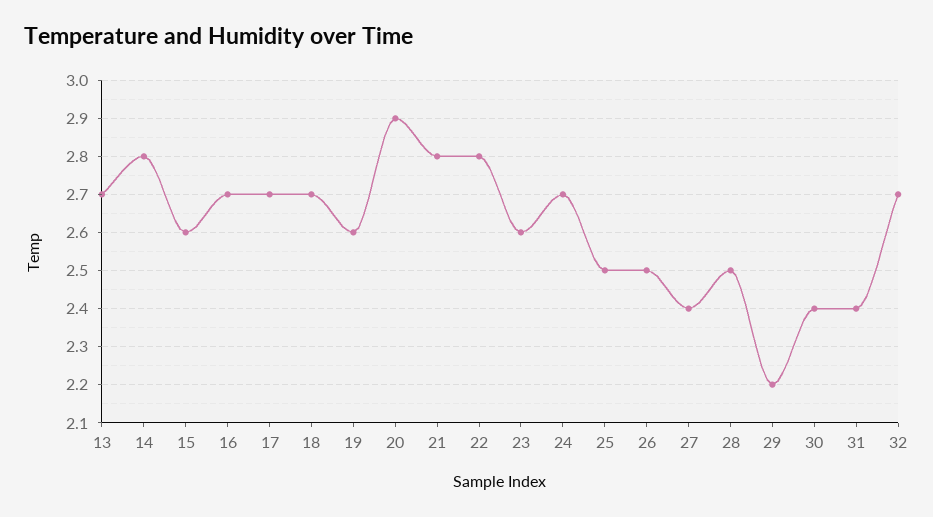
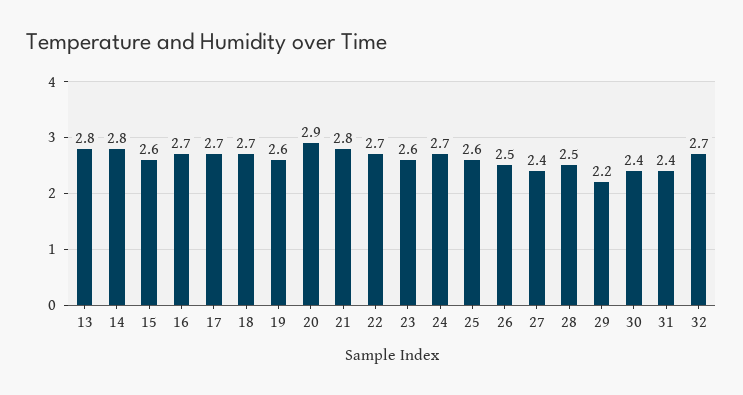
13: 2.7 -> 2.8
22: 2.8 -> 2.7
25: 2.5 -> 2.6

